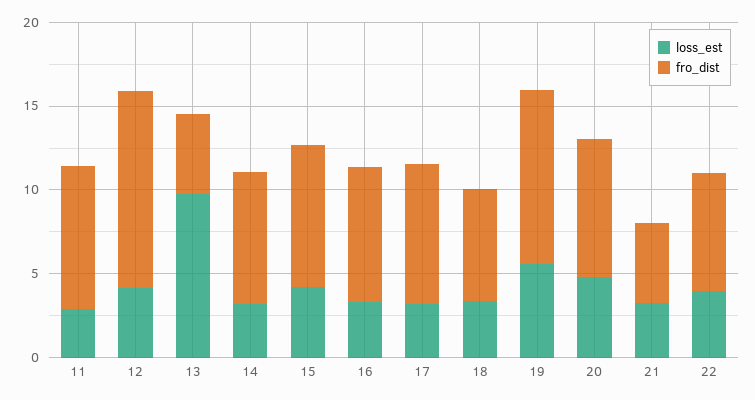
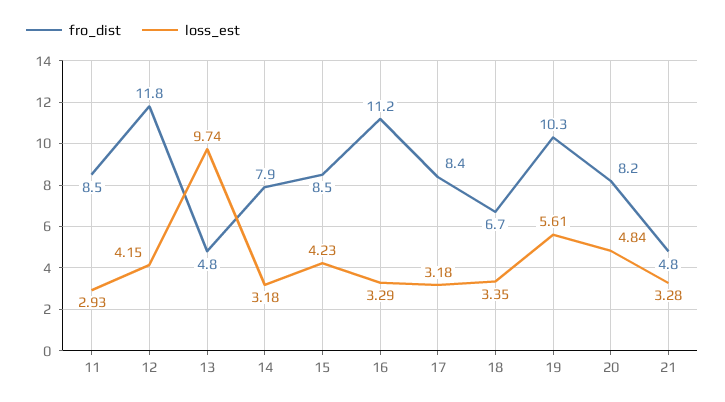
fro_dist, 16: 8 -> 11.2
loss_est, 22: 4 -> none
fro_dist, 22: 7 -> none

